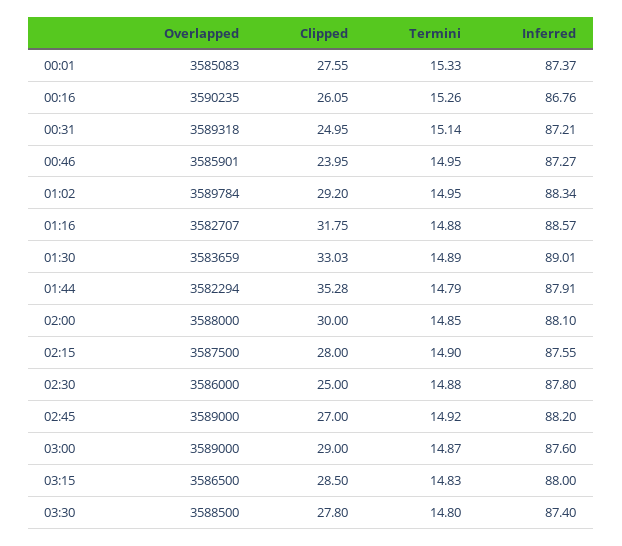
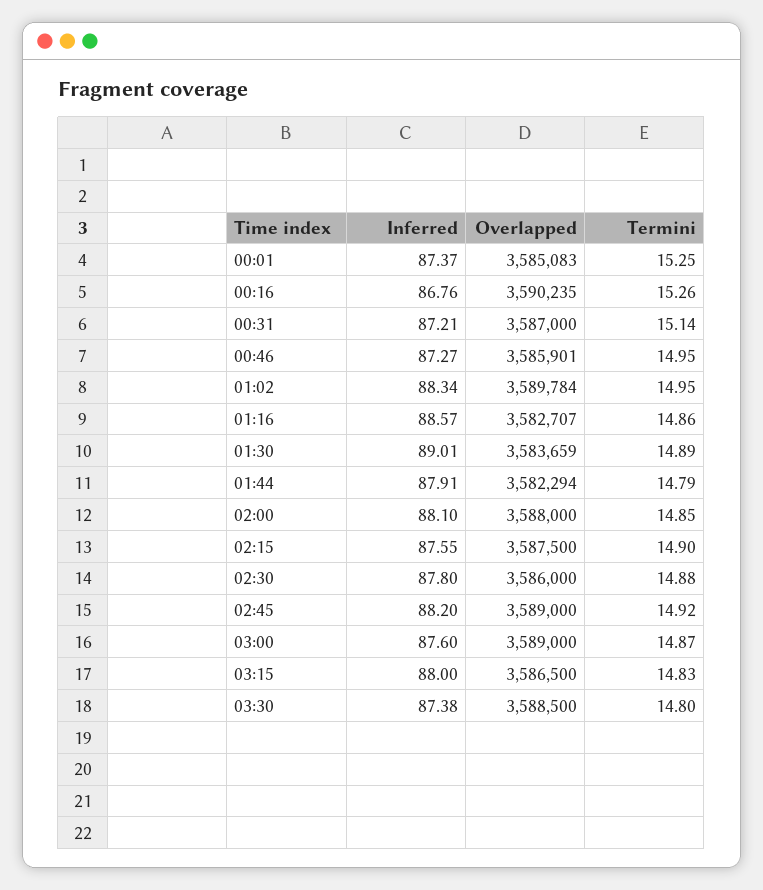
Clipped, 00:01: 27.55 -> none
Termini, 00:01: 15.33 -> 15.25
Clipped, 00:16: 26.05 -> none
Overlapped, 00:31: 3589318 -> 3587000
Clipped, 00:31: 24.95 -> none
Clipped, 00:46: 23.95 -> none
Clipped, 01:02: 29.2 -> none
Clipped, 01:16: 31.75 -> none
Termini, 01:16: 14.88 -> 14.86
Clipped, 01:30: 33.03 -> none
Clipped, 01:44: 35.28 -> none
Clipped, 02:00: 30 -> none
Clipped, 02:15: 28 -> none
Clipped, 02:30: 25 -> none
Clipped, 02:45: 27 -> none
Clipped, 03:00: 29 -> none
Clipped, 03:15: 28.5 -> none
Clipped, 03:30: 27.8 -> none
Inferred, 03:30: 87.4 -> 87.38

